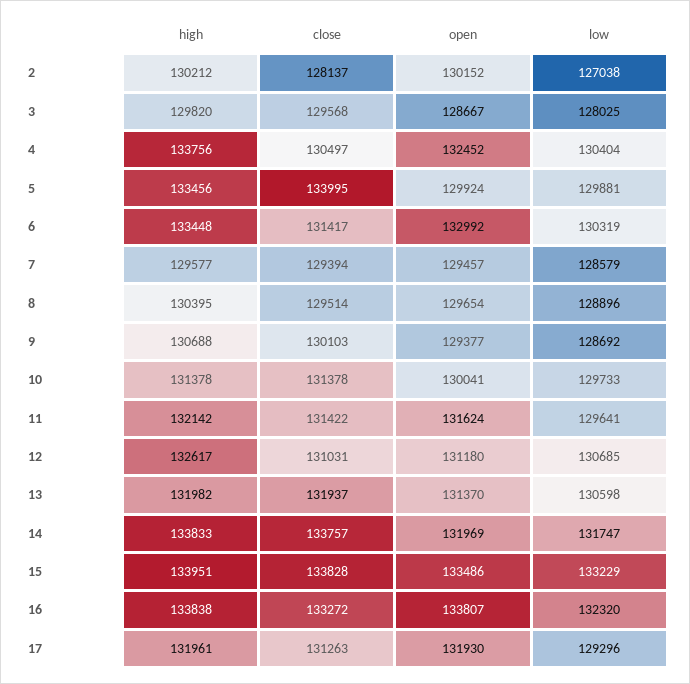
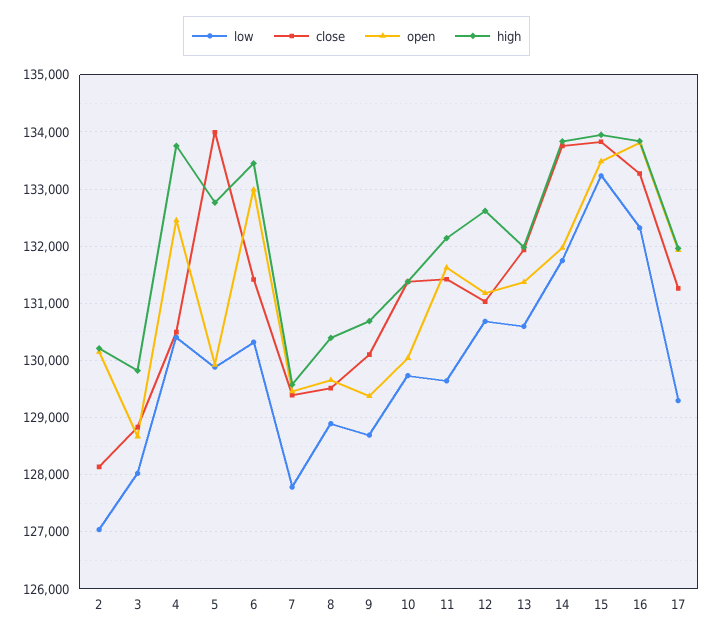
close, 3: 129568 -> 128800
high, 5: 133456 -> 132800
low, 7: 128579 -> 127800

